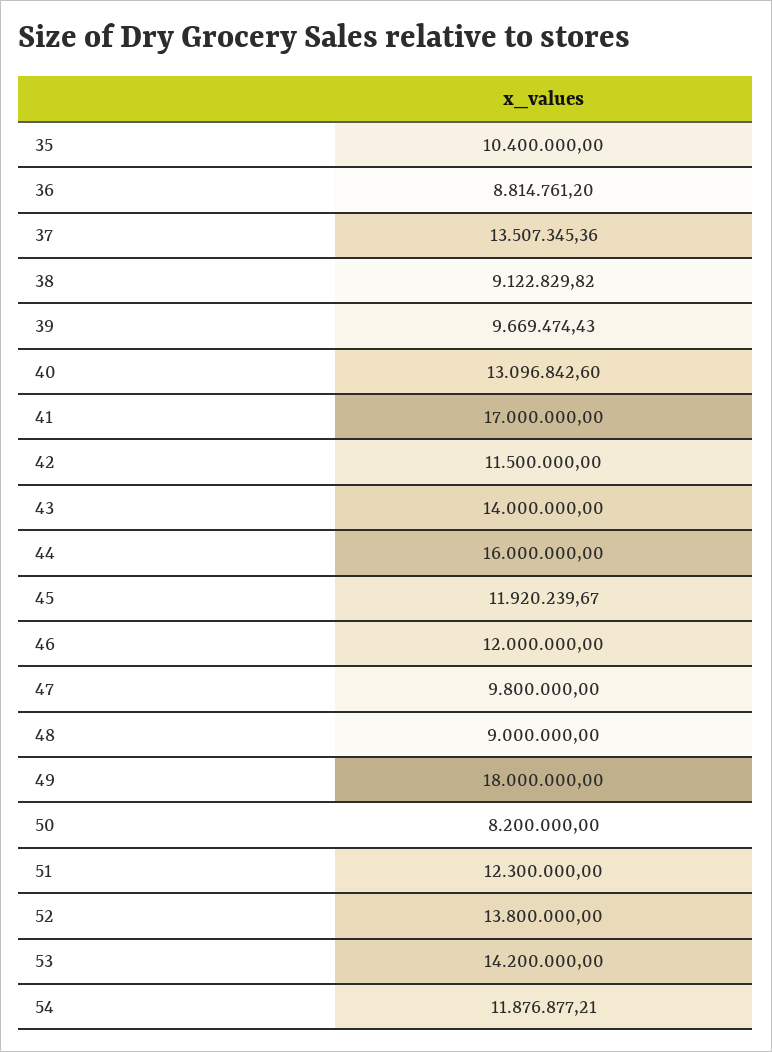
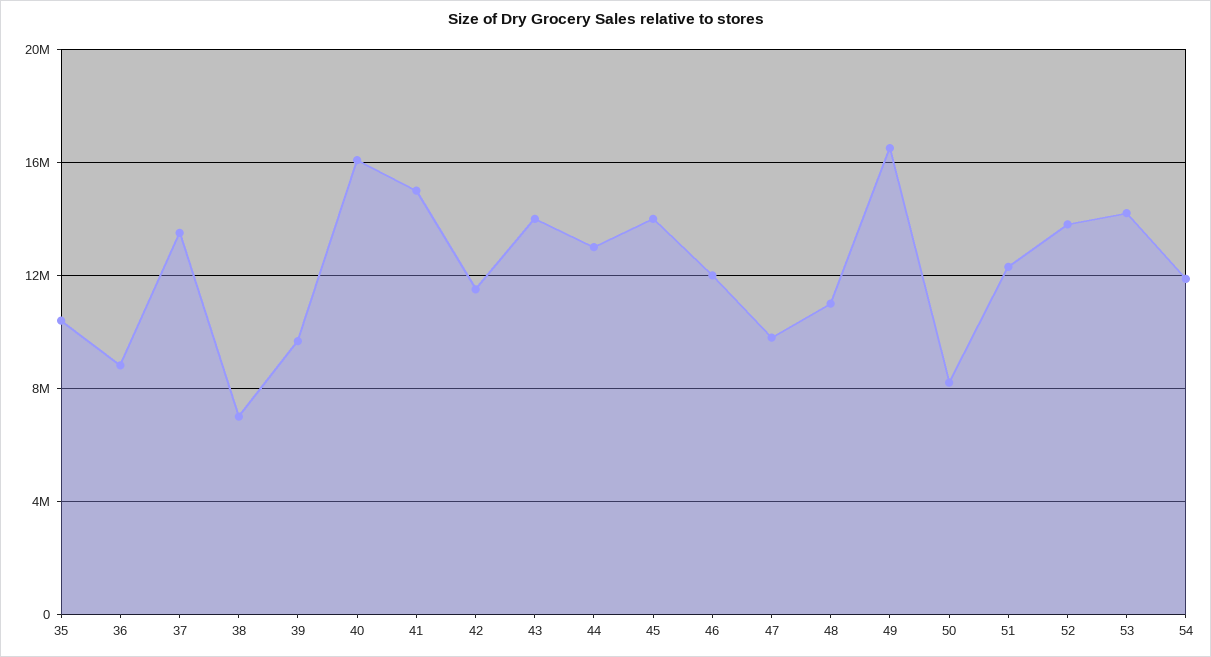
38: 9122829.82 -> 7000000
40: 13096842.6 -> 16000000
41: 17000000 -> 15000000
44: 16000000 -> 13000000
45: 11920239.67 -> 14000000
48: 9000000 -> 11000000
49: 18000000 -> 16500000

